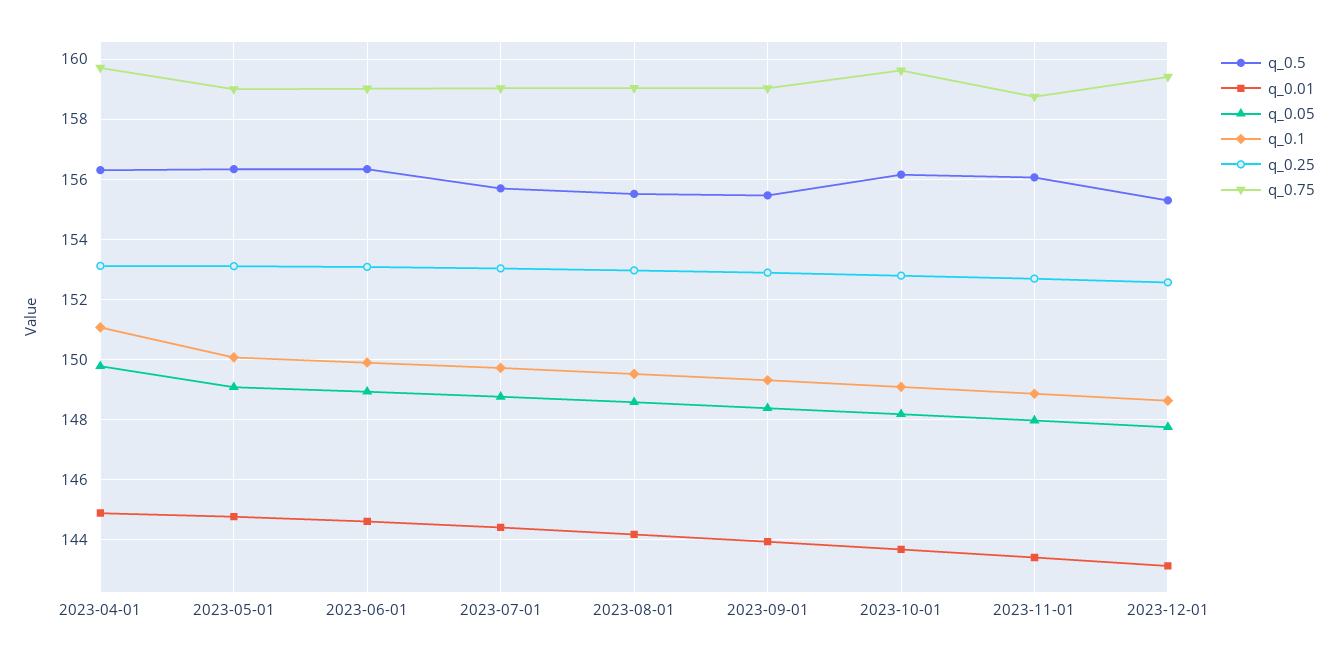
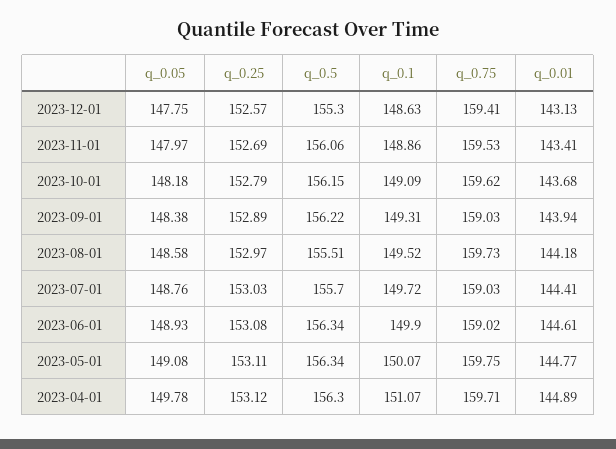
q_0.75, 2023-05-01: 159 -> 159.75
q_0.75, 2023-08-01: 159 -> 159.73
q_0.5, 2023-09-01: 155.4 -> 156.22
q_0.75, 2023-11-01: 158.8 -> 159.53

